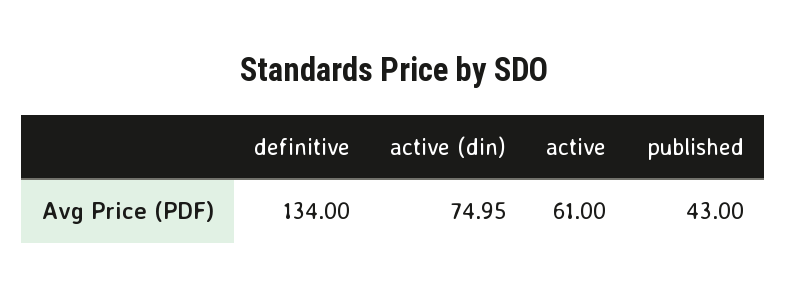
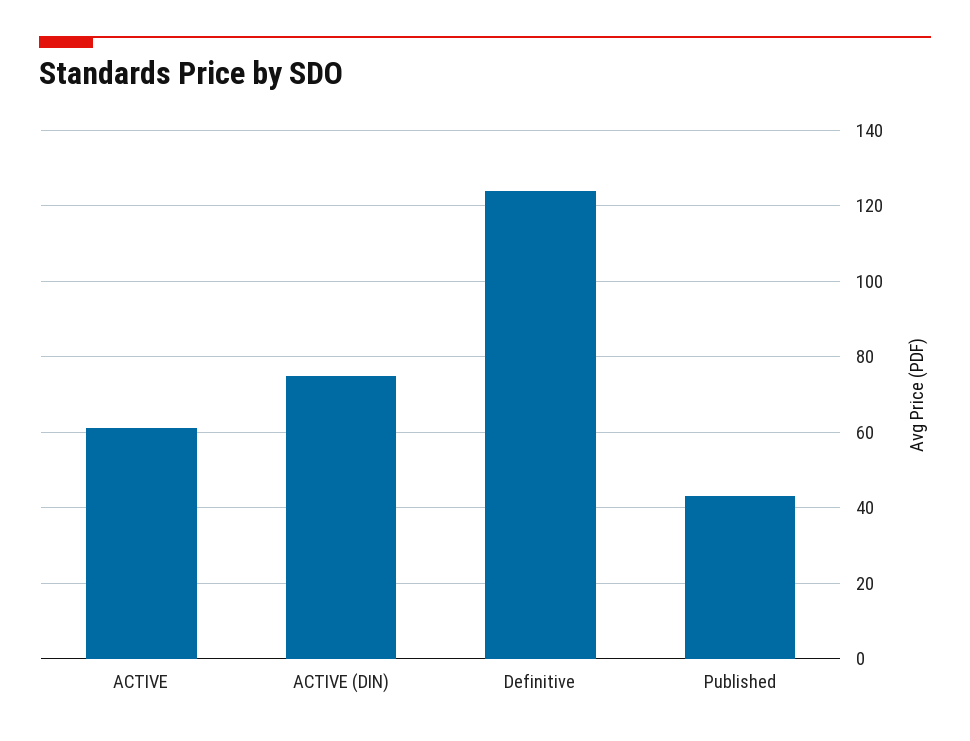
definitive: 134 -> 124

